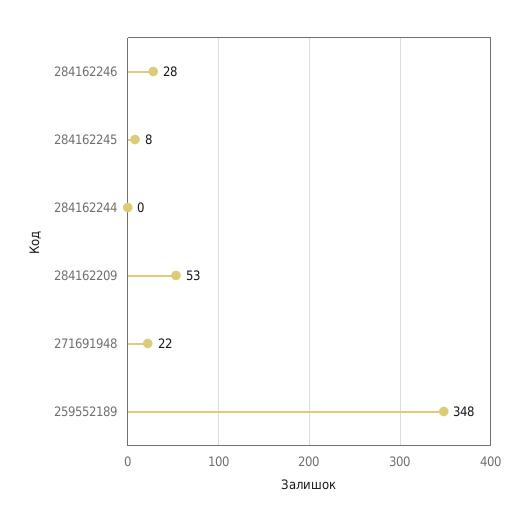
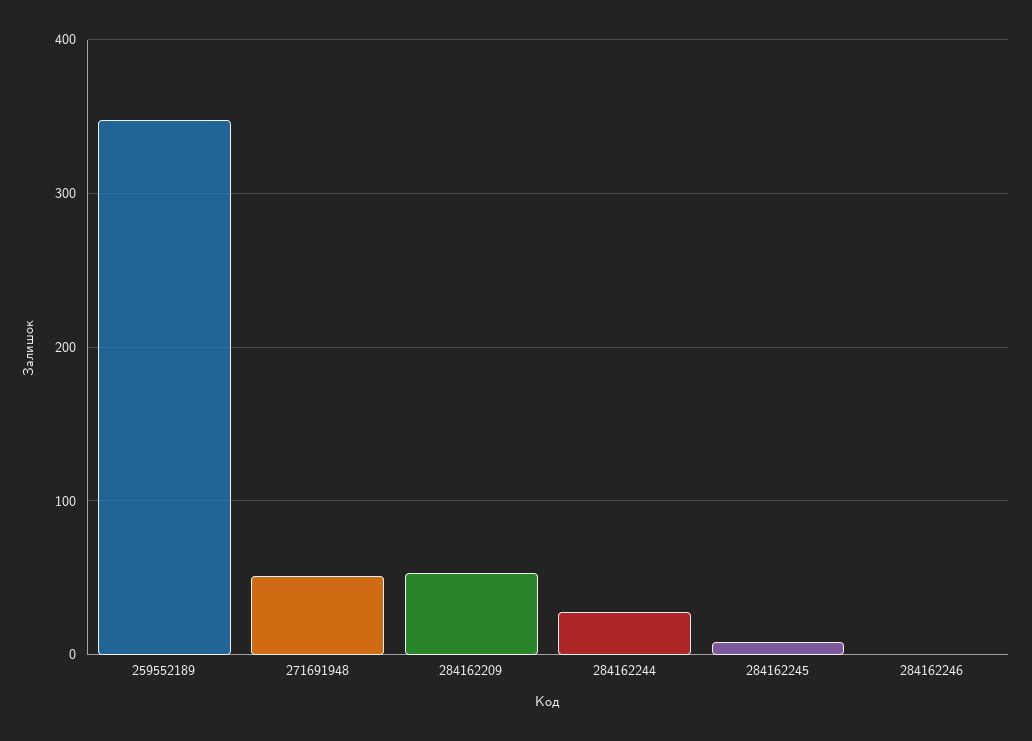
284162246: 28 -> 0
284162244: 0 -> 30
271691948: 22 -> 50

